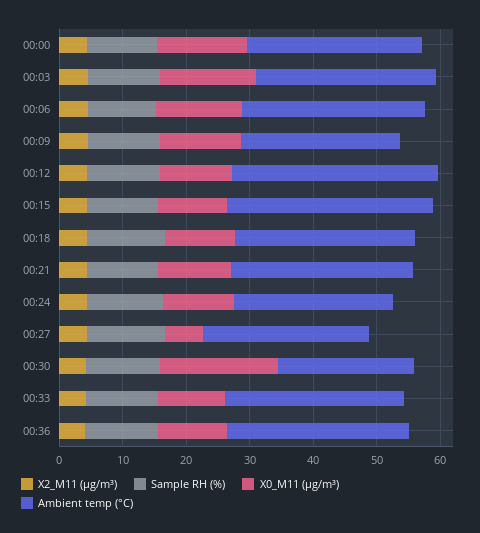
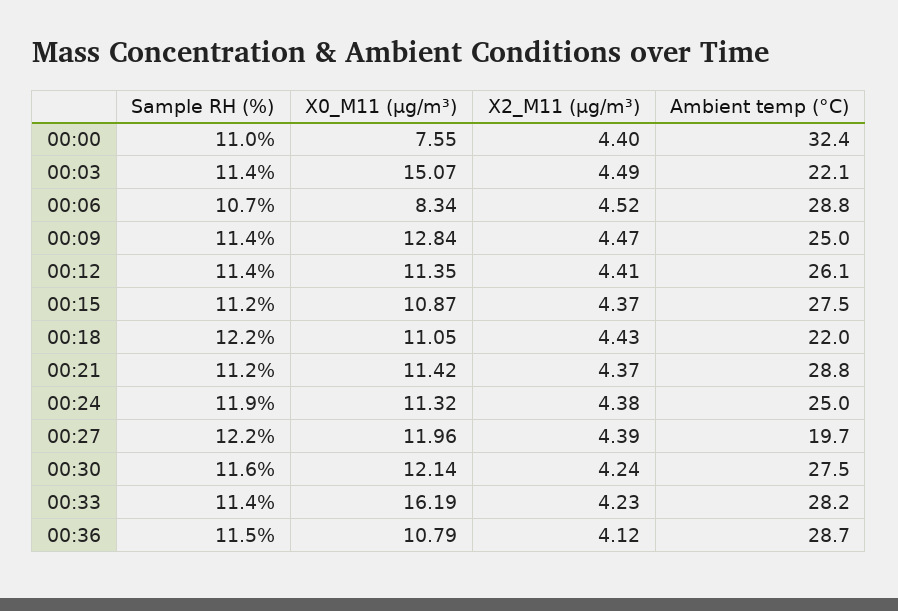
X0_M11 (μg/m³), 00:00: 14 -> 7.55
Ambient temp (°C), 00:00: 28 -> 32.4
Ambient temp (°C), 00:03: 28 -> 22.1
X0_M11 (μg/m³), 00:06: 14 -> 8.34
Ambient temp (°C), 00:12: 32 -> 26.1
Ambient temp (°C), 00:15: 32 -> 27.5
Ambient temp (°C), 00:18: 28 -> 22
X0_M11 (μg/m³), 00:27: 6 -> 11.96
Ambient temp (°C), 00:27: 26 -> 19.7
X0_M11 (μg/m³), 00:30: 18 -> 12.14
Ambient temp (°C), 00:30: 22 -> 27.5
X0_M11 (μg/m³), 00:33: 10 -> 16.19

